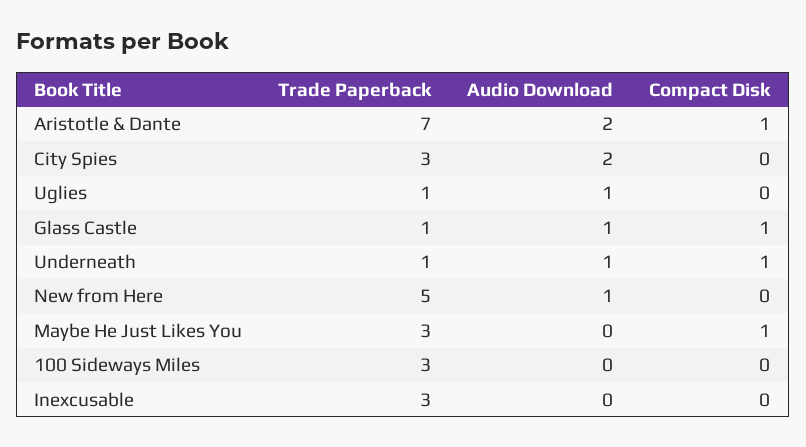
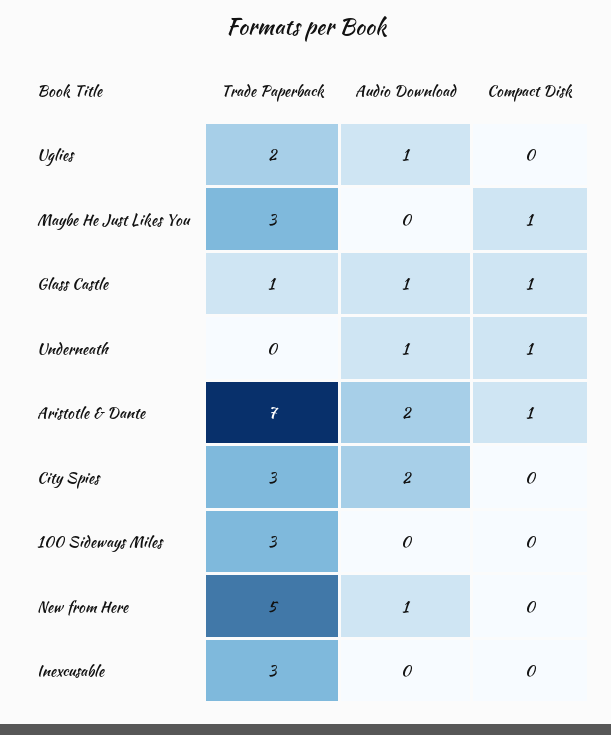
Trade Paperback, Uglies: 1 -> 2
Trade Paperback, Underneath: 1 -> 0

